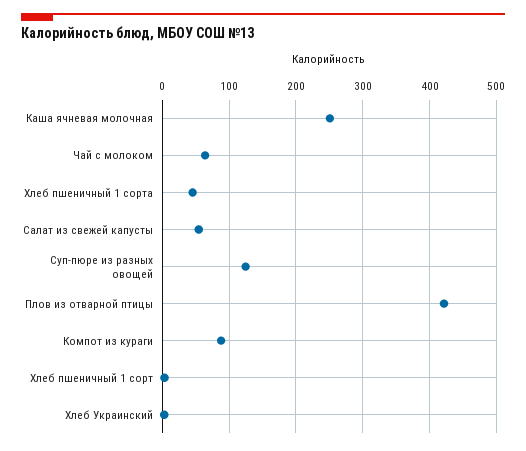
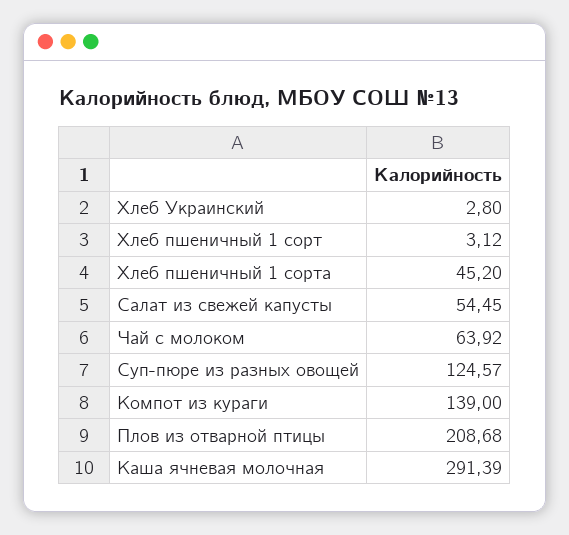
Каша ячневая молочная: 250 -> 291.39
Плов из отварной птицы: 420 -> 208.68
Компот из кураги: 90 -> 139

